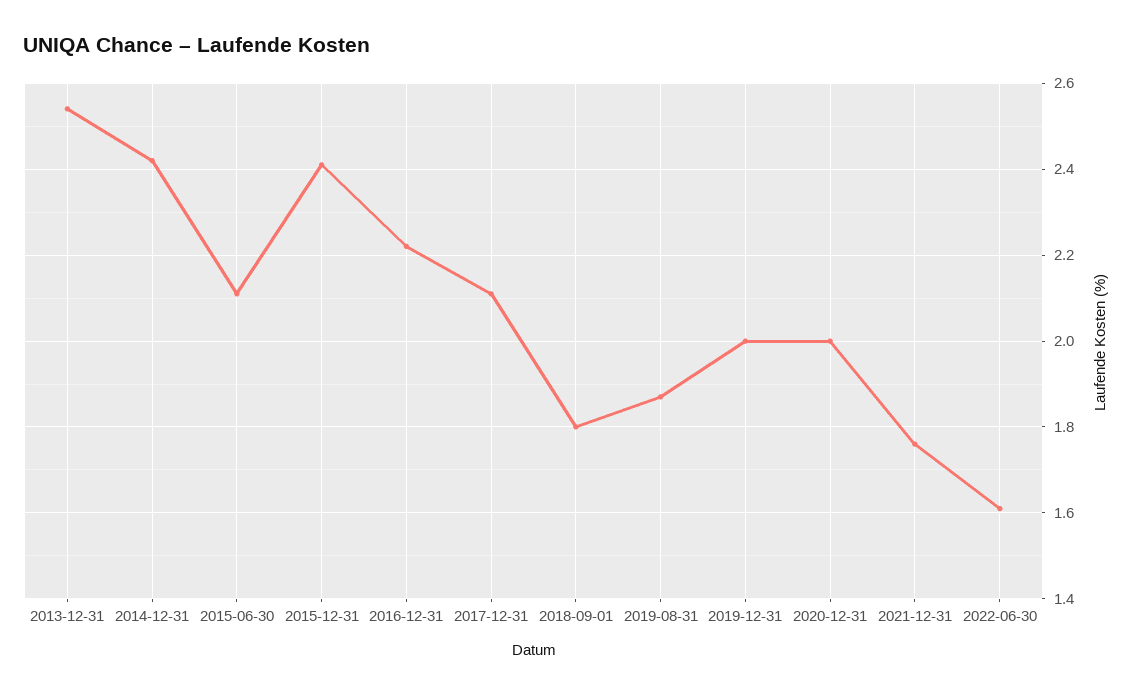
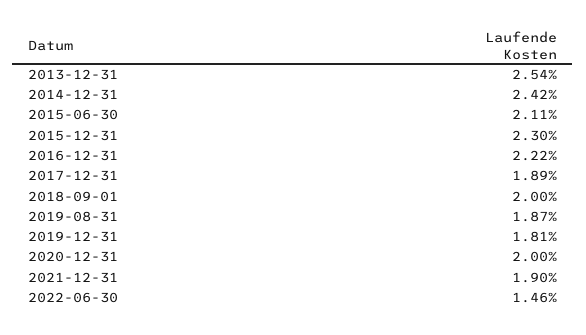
2015-12-31: 2.4 -> 2.3
2017-12-31: 2.1 -> 1.89
2018-09-01: 1.8 -> 2
2019-12-31: 2 -> 1.81
2021-12-31: 1.75 -> 1.9
2022-06-30: 1.6 -> 1.46

